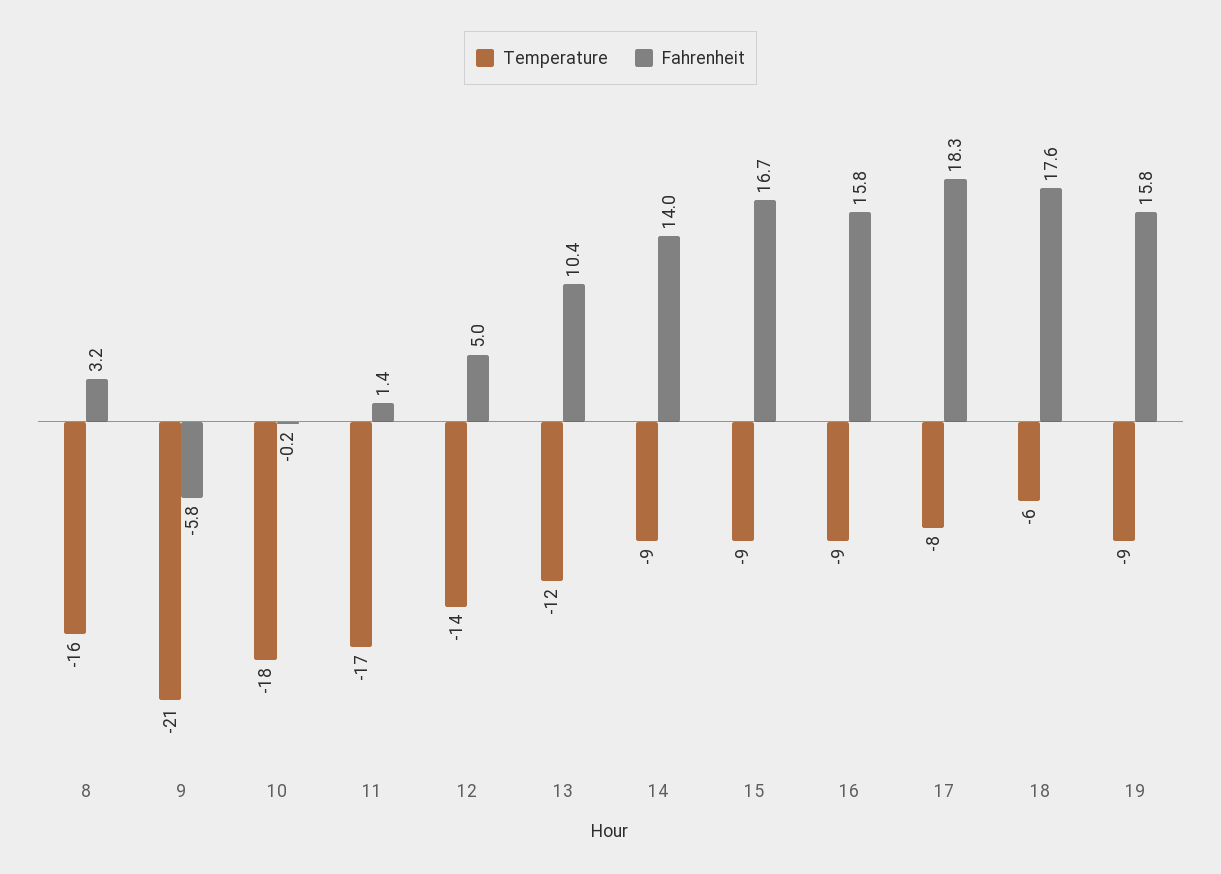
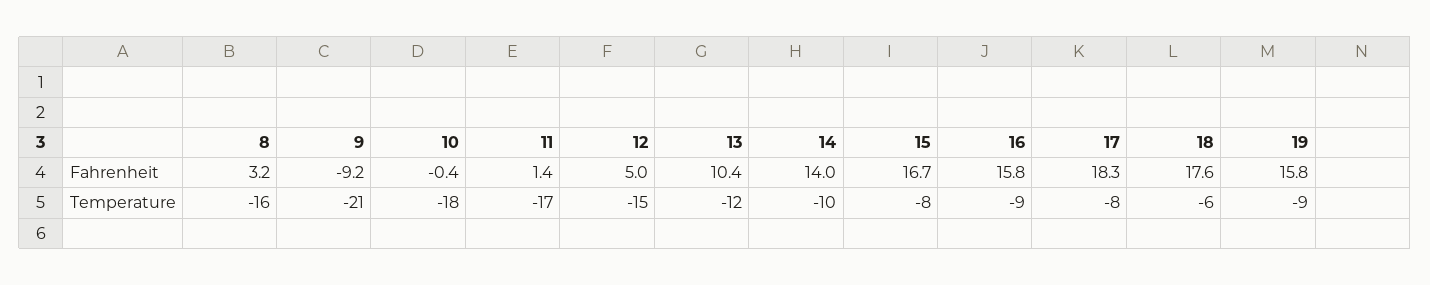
Fahrenheit, 9: -5.8 -> -9.2
Fahrenheit, 10: -0.2 -> -0.4
Temperature, 12: -14 -> -15
Temperature, 14: -9 -> -10
Temperature, 15: -9 -> -8

